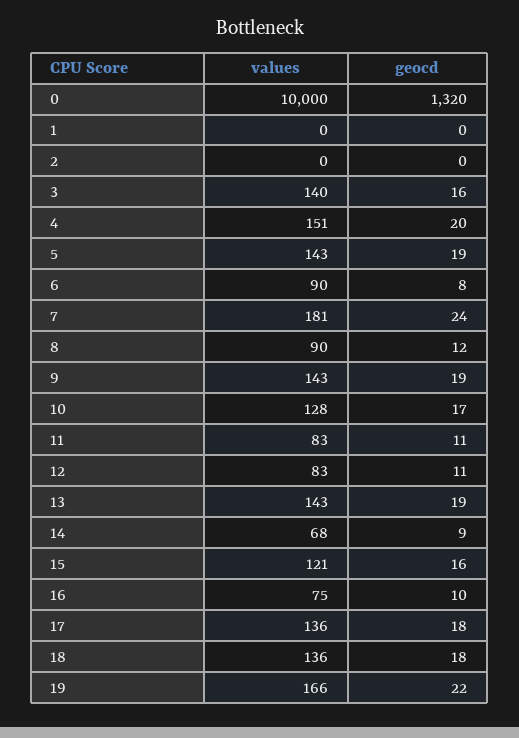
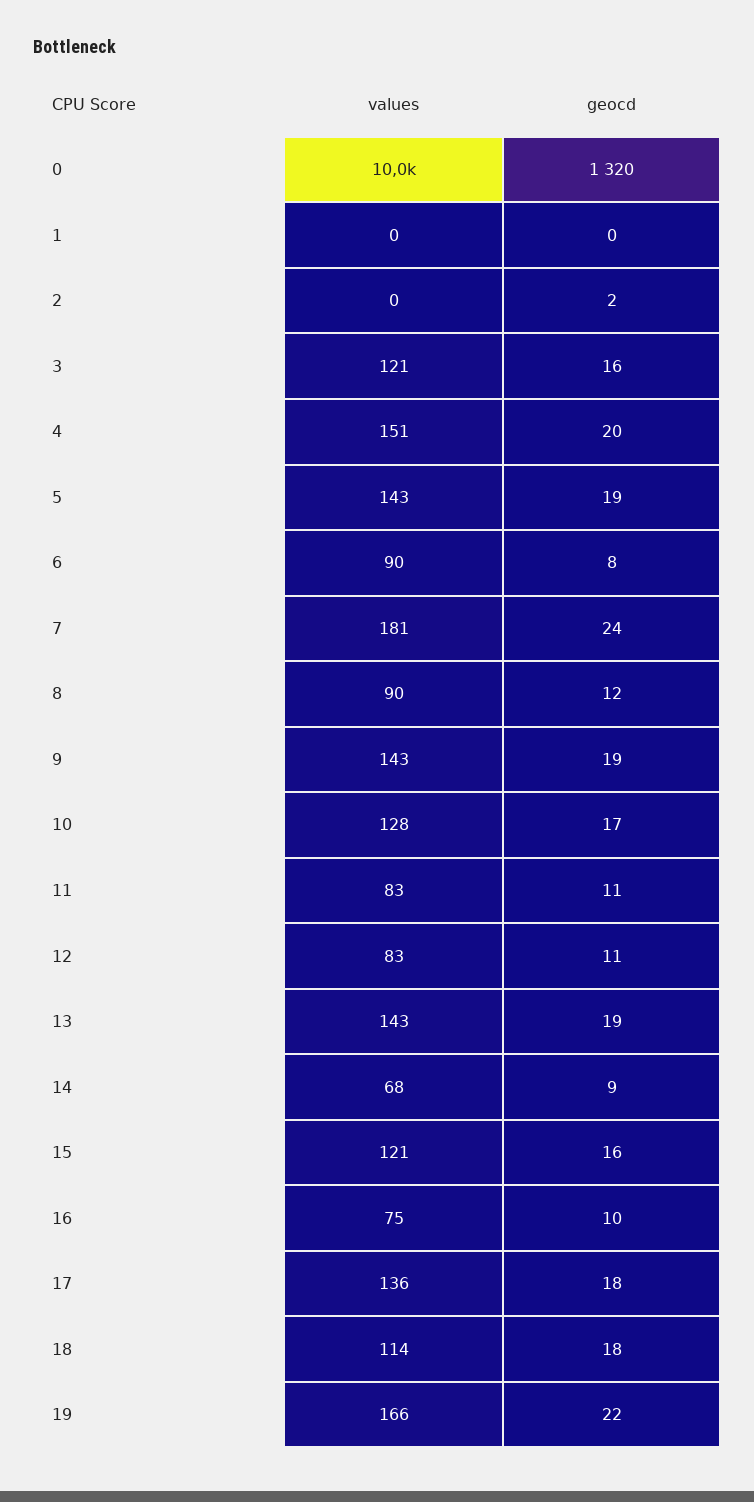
geocd, 2: 0 -> 2
values, 3: 140 -> 121
values, 18: 136 -> 114

